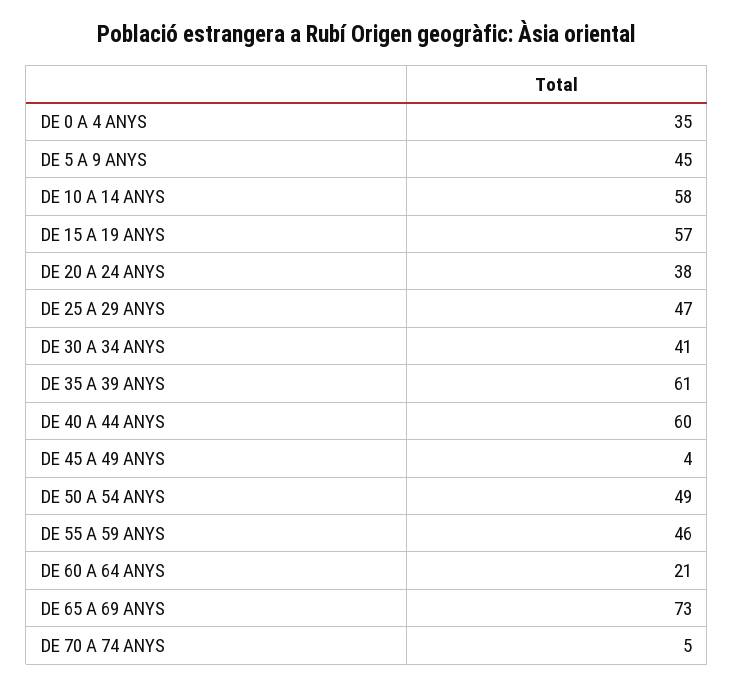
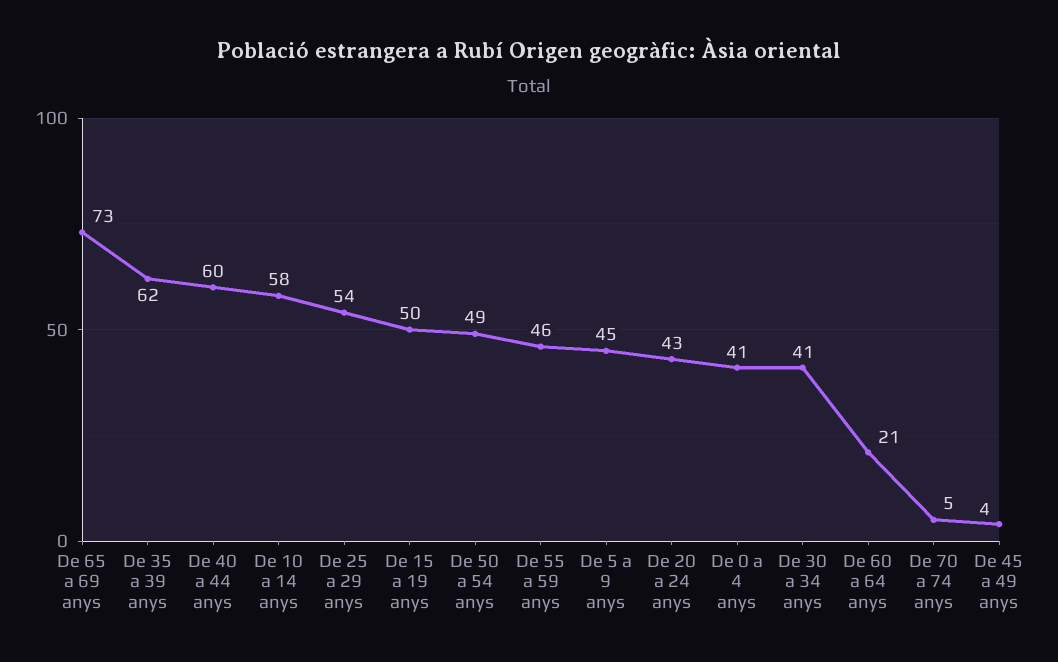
DE 0 A 4 ANYS: 35 -> 41
DE 15 A 19 ANYS: 57 -> 50
DE 20 A 24 ANYS: 38 -> 43
DE 25 A 29 ANYS: 47 -> 54
DE 35 A 39 ANYS: 61 -> 62

